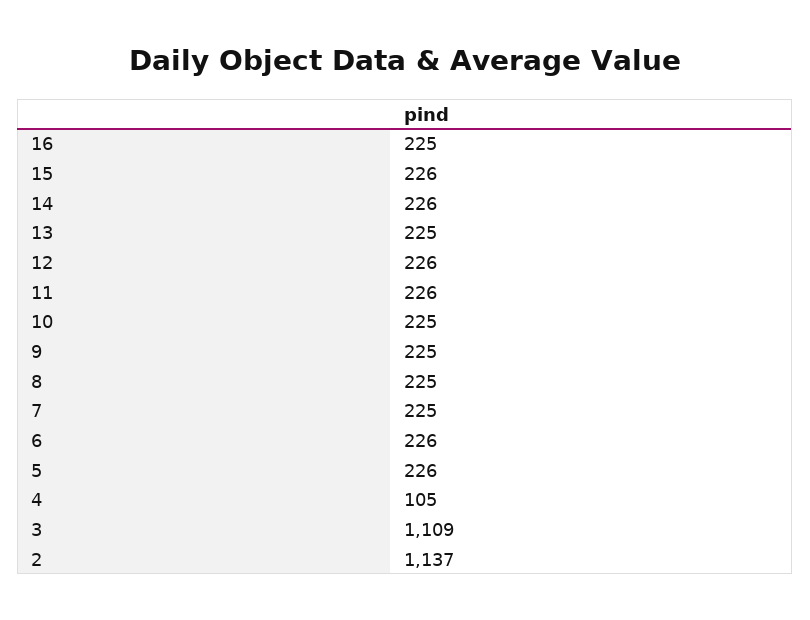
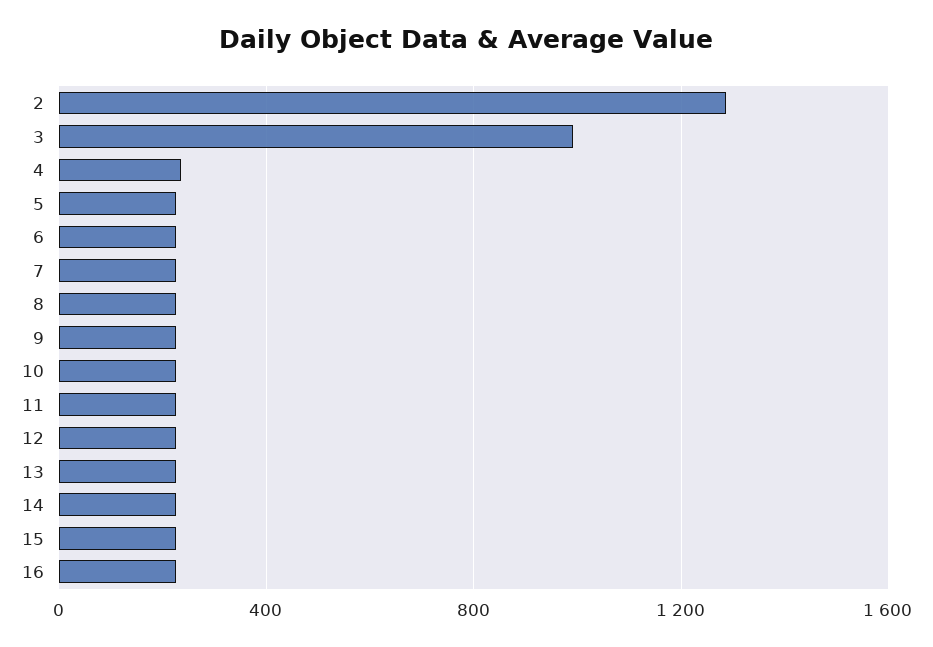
4: 105 -> 250
3: 1109 -> 1000
2: 1137 -> 1300

